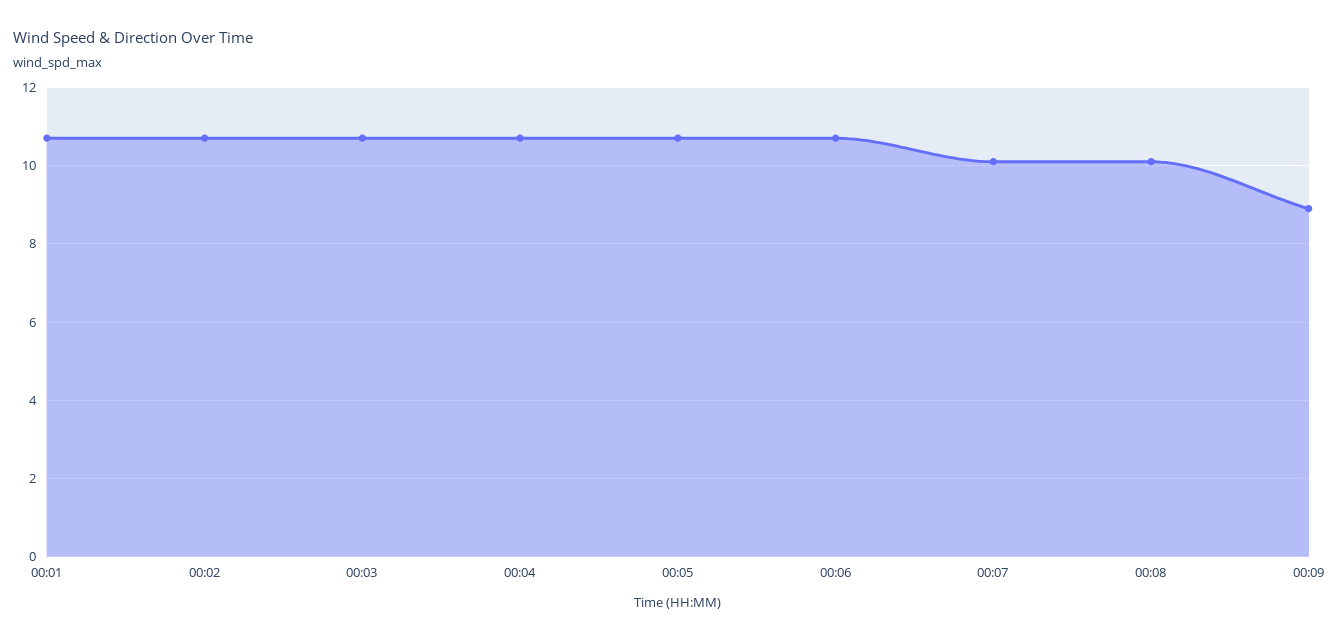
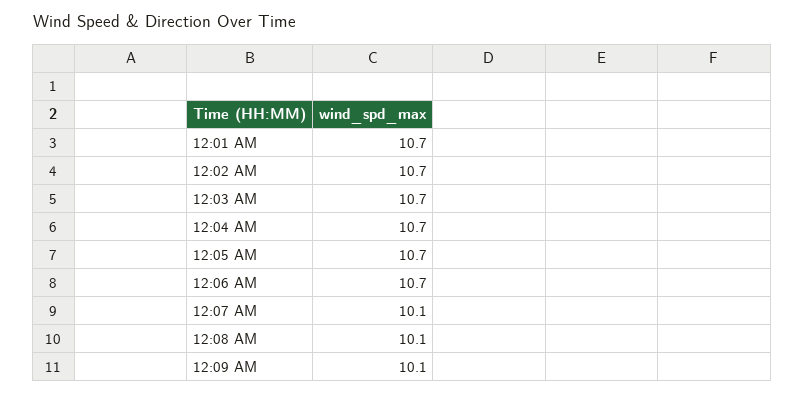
00:09: 9 -> 10.1

